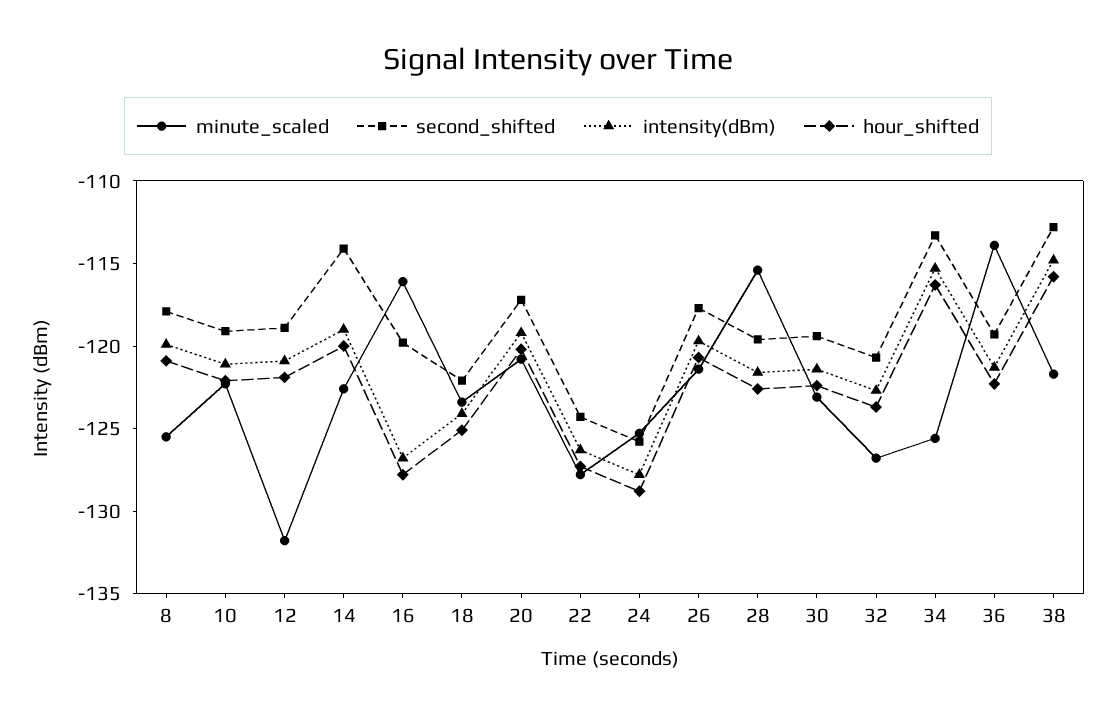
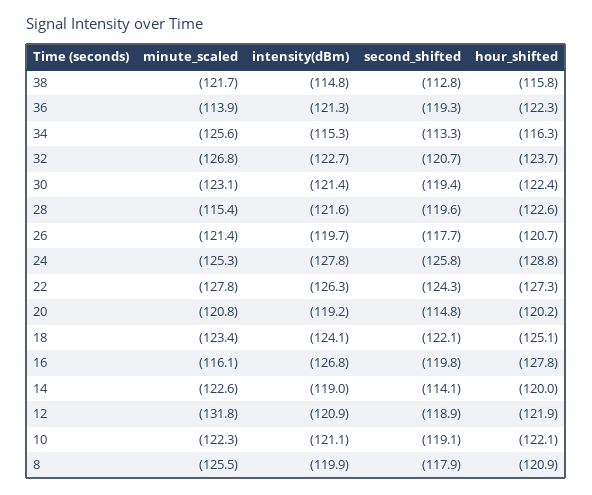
second_shifted, 20: -117 -> -114.8

